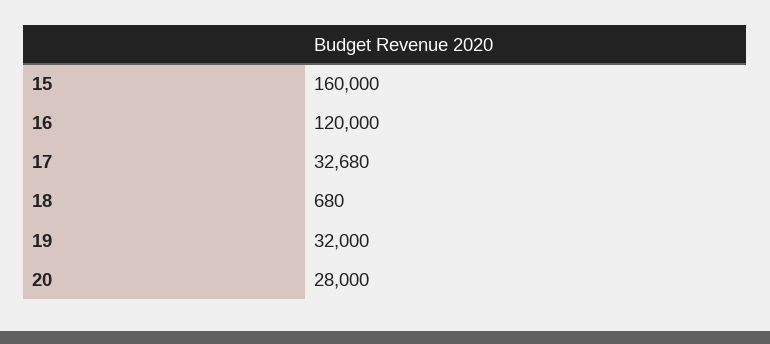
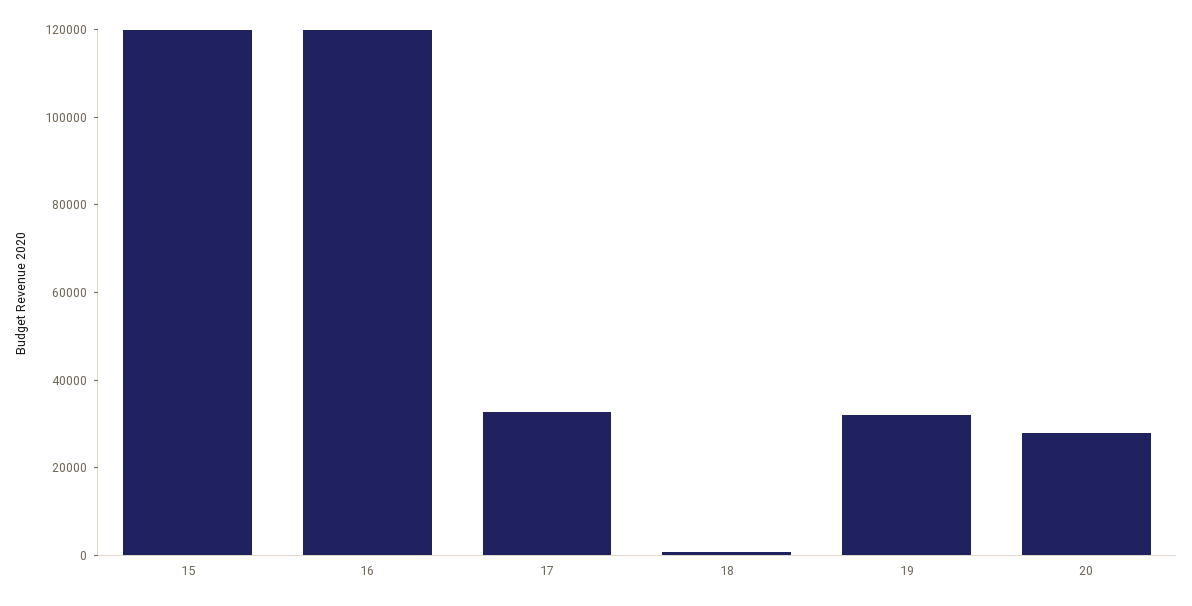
15: 160000 -> 120000

